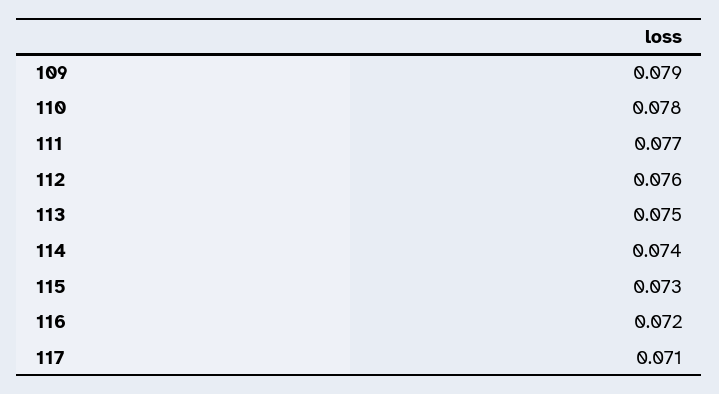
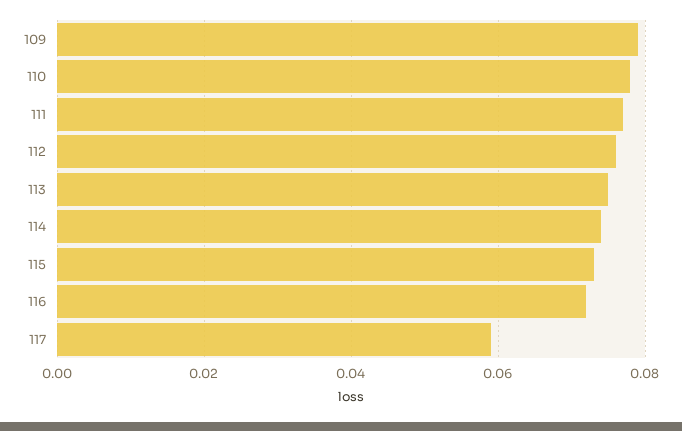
117: 0.071 -> 0.06

